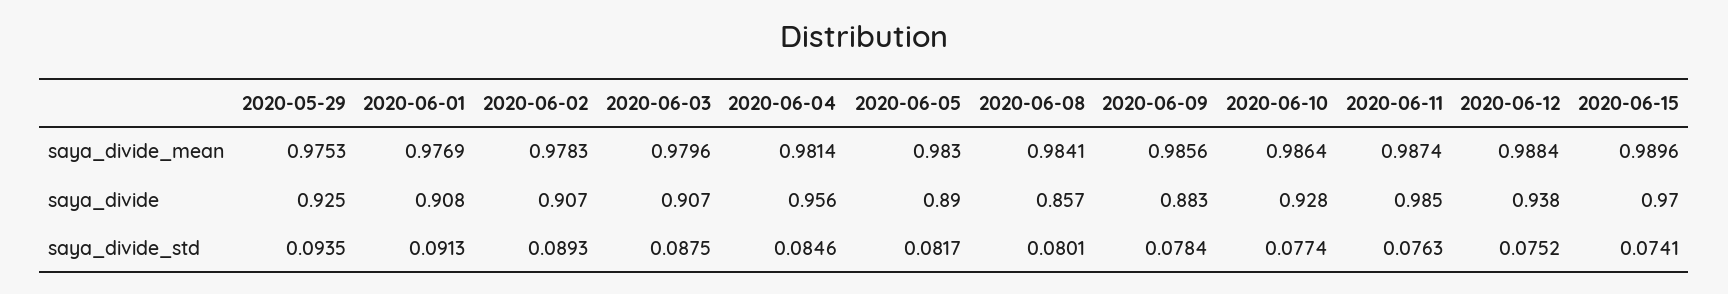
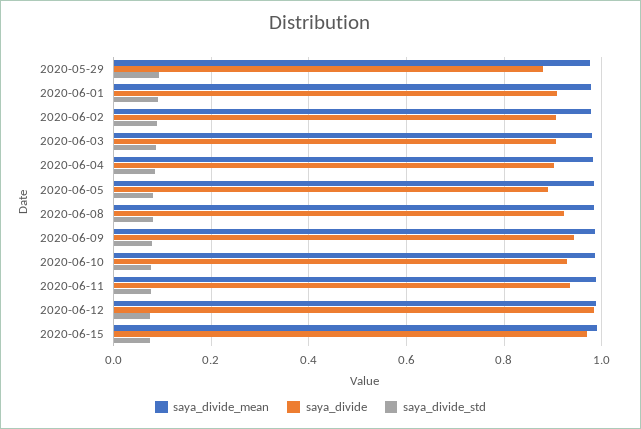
saya_divide, 2020-05-29: 0.925 -> 0.88
saya_divide, 2020-06-04: 0.956 -> 0.9
saya_divide, 2020-06-08: 0.857 -> 0.92
saya_divide, 2020-06-09: 0.883 -> 0.94
saya_divide, 2020-06-11: 0.985 -> 0.94
saya_divide, 2020-06-12: 0.938 -> 0.98

